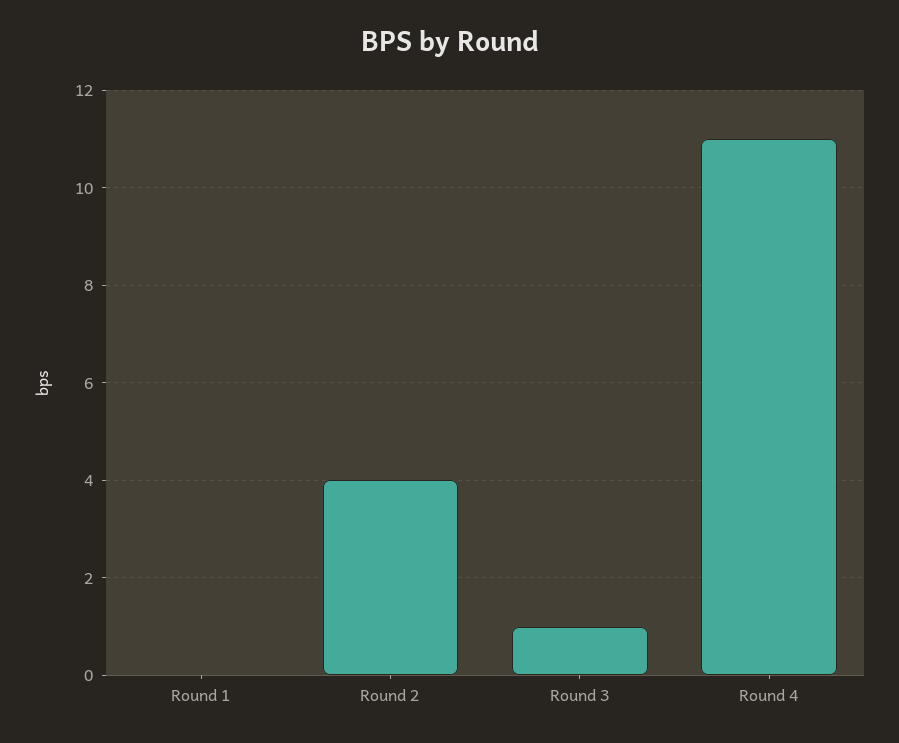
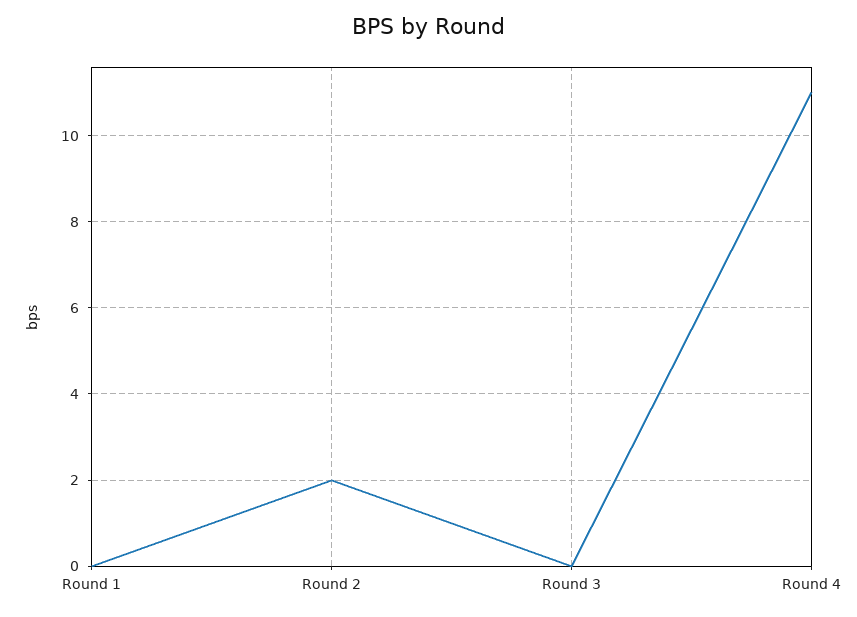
Round 2: 4 -> 2
Round 3: 1 -> 0

